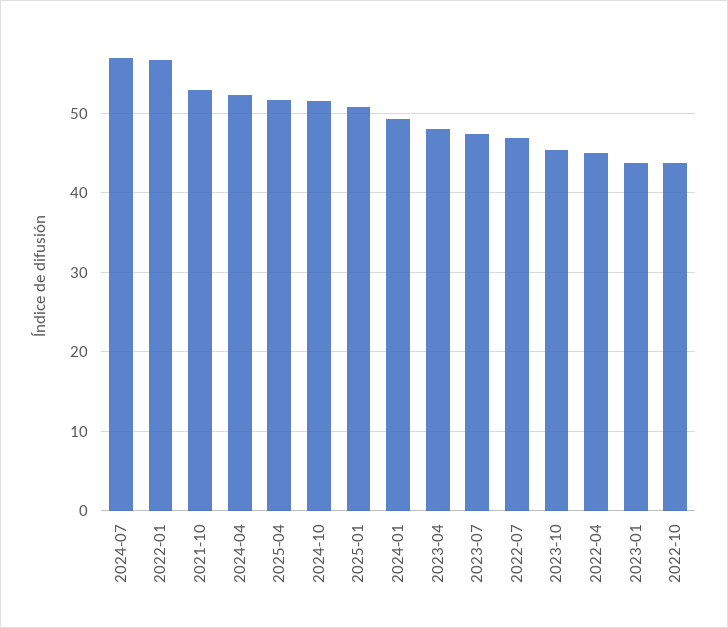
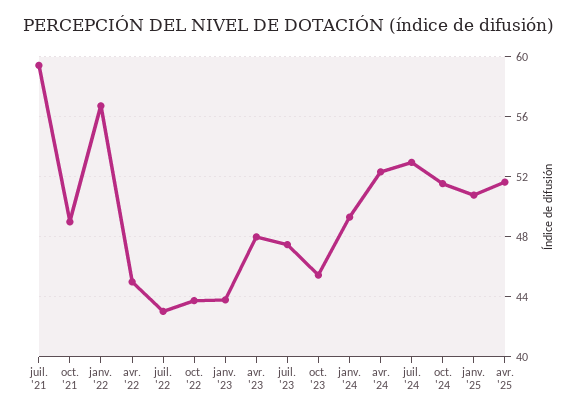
2024-07: 57 -> 53
2021-10: 53 -> 49
2022-07: 47 -> 43
juil. '21: none -> 59.5

